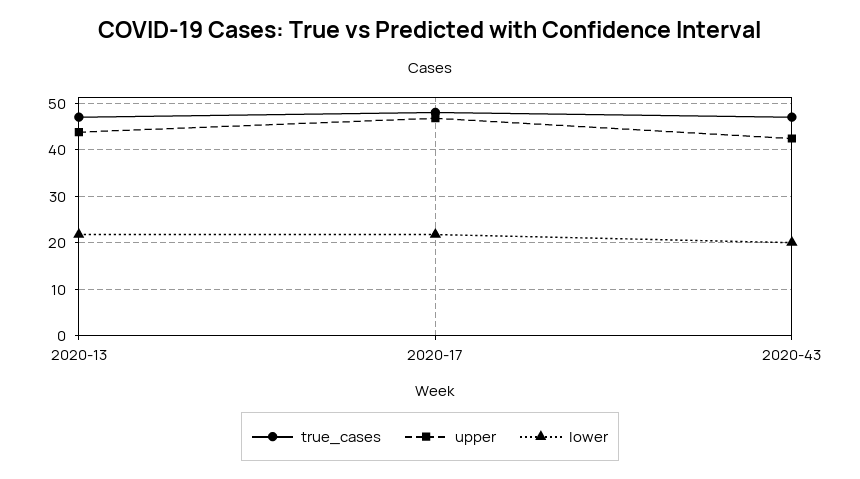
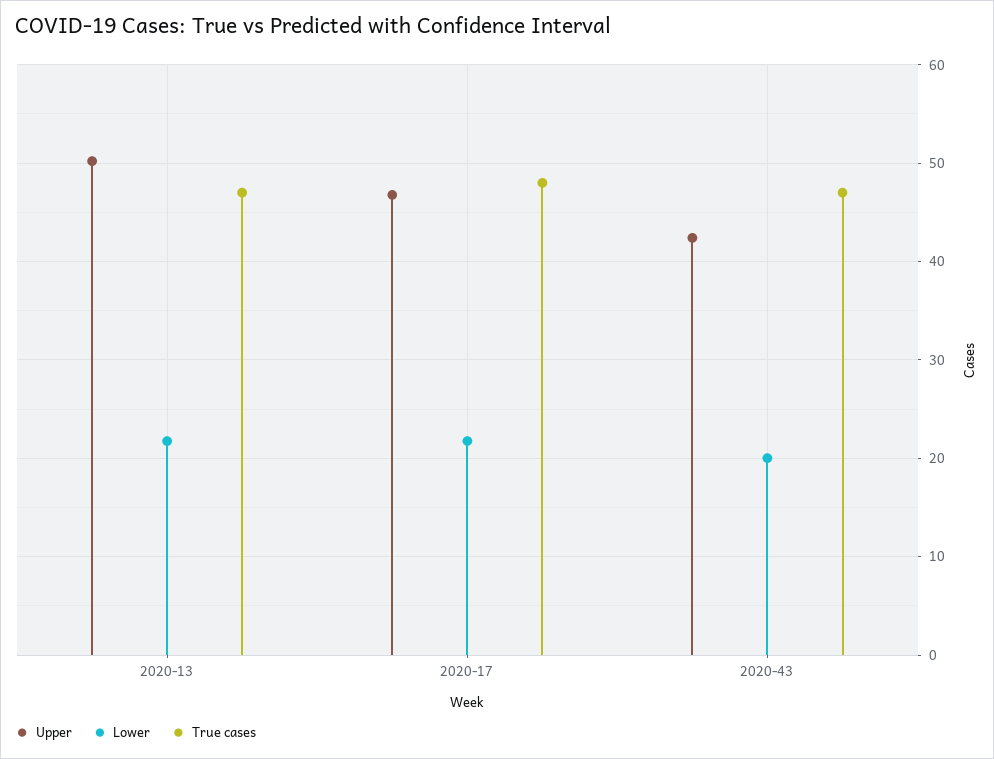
upper, 2020-13: 44 -> 50

